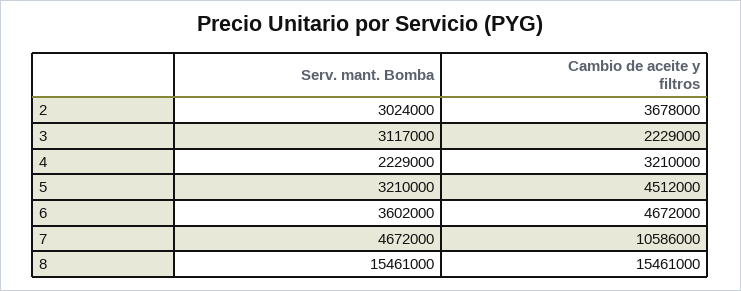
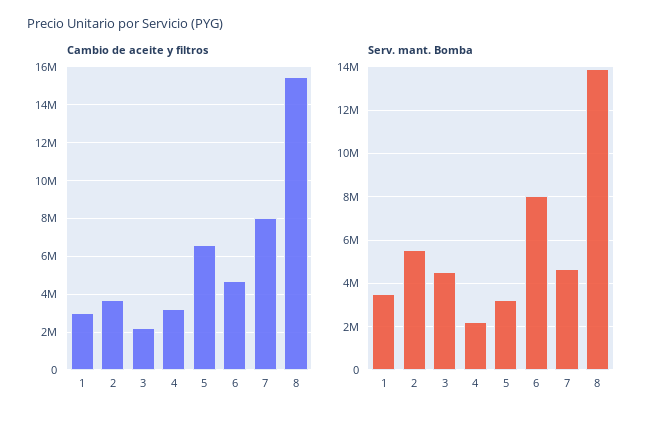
Serv. mant. Bomba, 2: 3024000 -> 5500000
Serv. mant. Bomba, 3: 3117000 -> 4500000
Cambio de aceite y filtros, 5: 4512000 -> 6500000
Serv. mant. Bomba, 6: 3602000 -> 8000000
Cambio de aceite y filtros, 7: 10586000 -> 8000000
Serv. mant. Bomba, 8: 15461000 -> 14000000
Cambio de aceite y filtros, 1: none -> 3000000
Serv. mant. Bomba, 1: none -> 3500000

